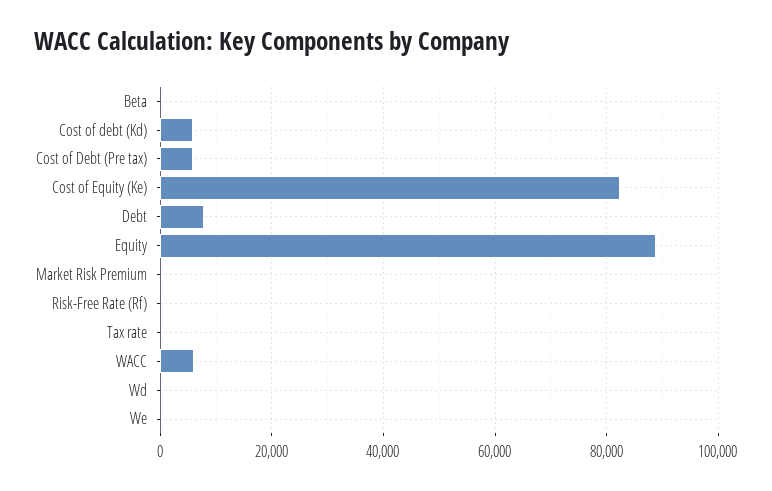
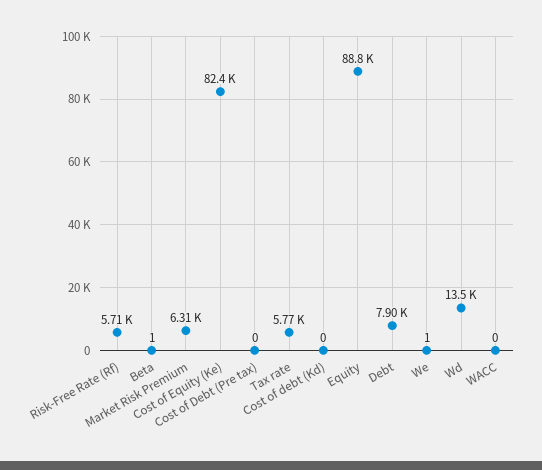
Cost of debt (Kd): 6000 -> 0
Cost of Debt (Pre tax): 6000 -> 0
Market Risk Premium: 0 -> 6310
Risk-Free Rate (Rf): 0 -> 5710
Tax rate: 0 -> 5770
WACC: 6000 -> 0
Wd: 0 -> 13500

